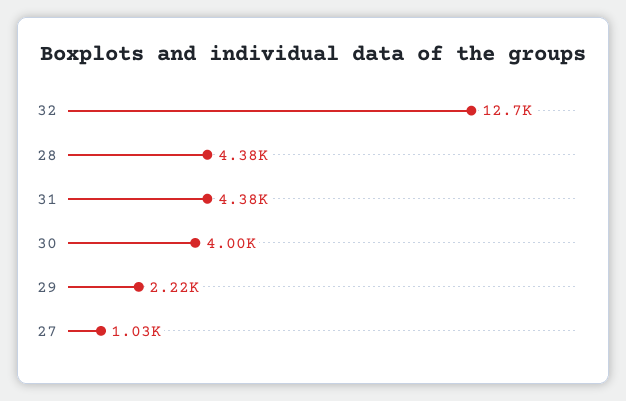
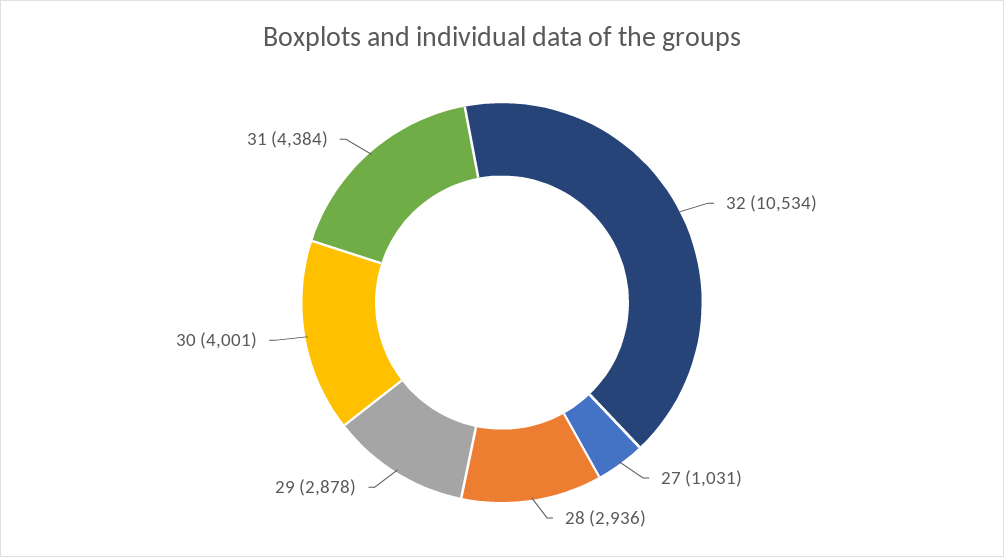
32: 12700 -> 10534
28: 4380 -> 2936
29: 2220 -> 2878

